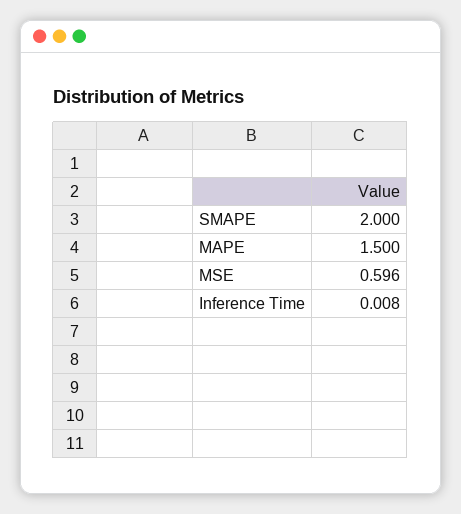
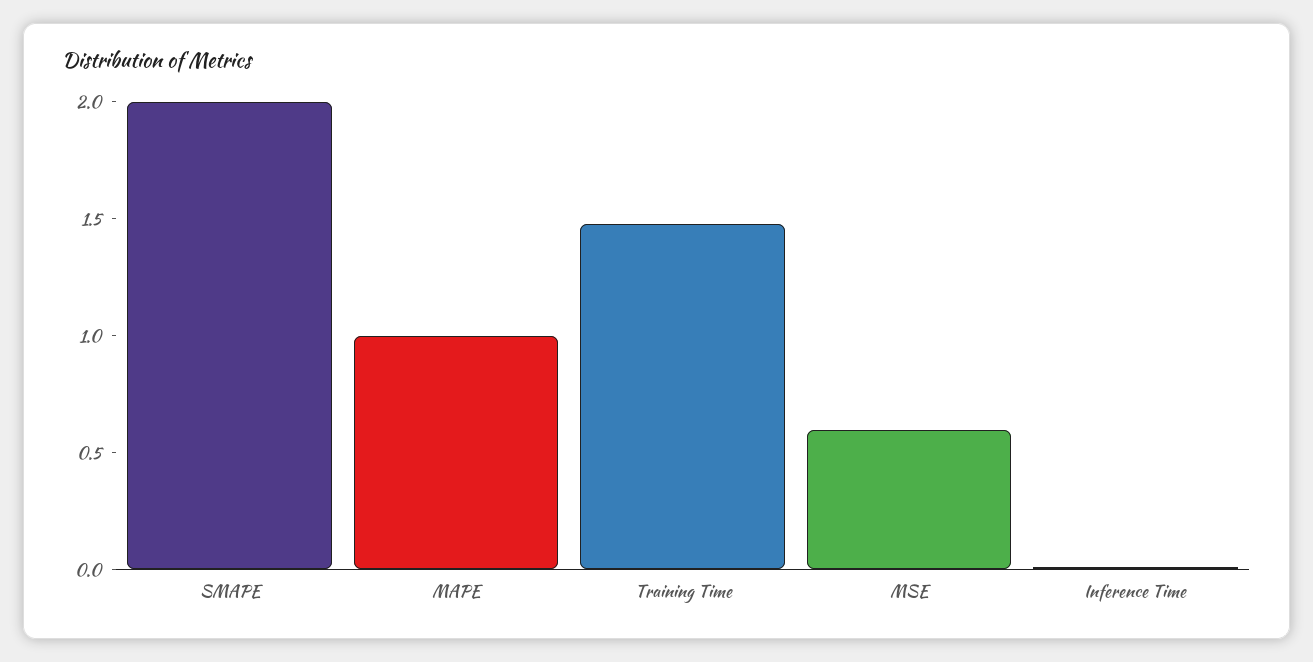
MAPE: 1.5 -> 1
Training Time: none -> 1.5

